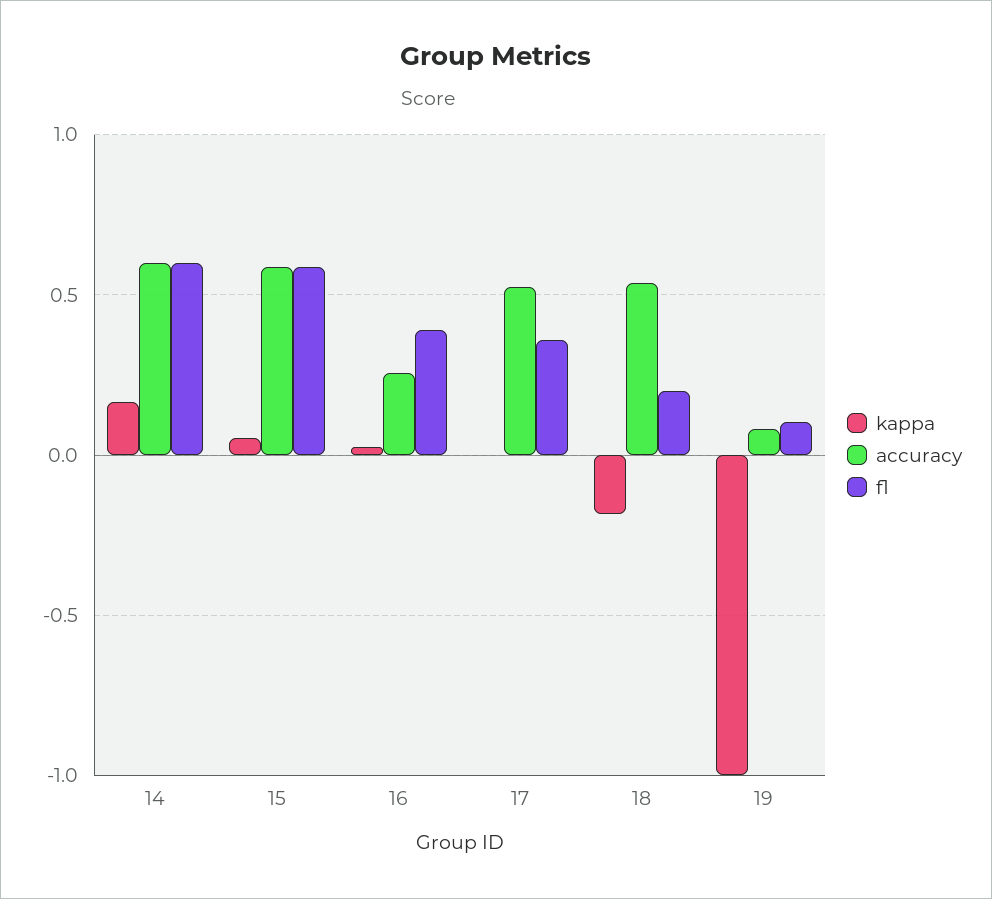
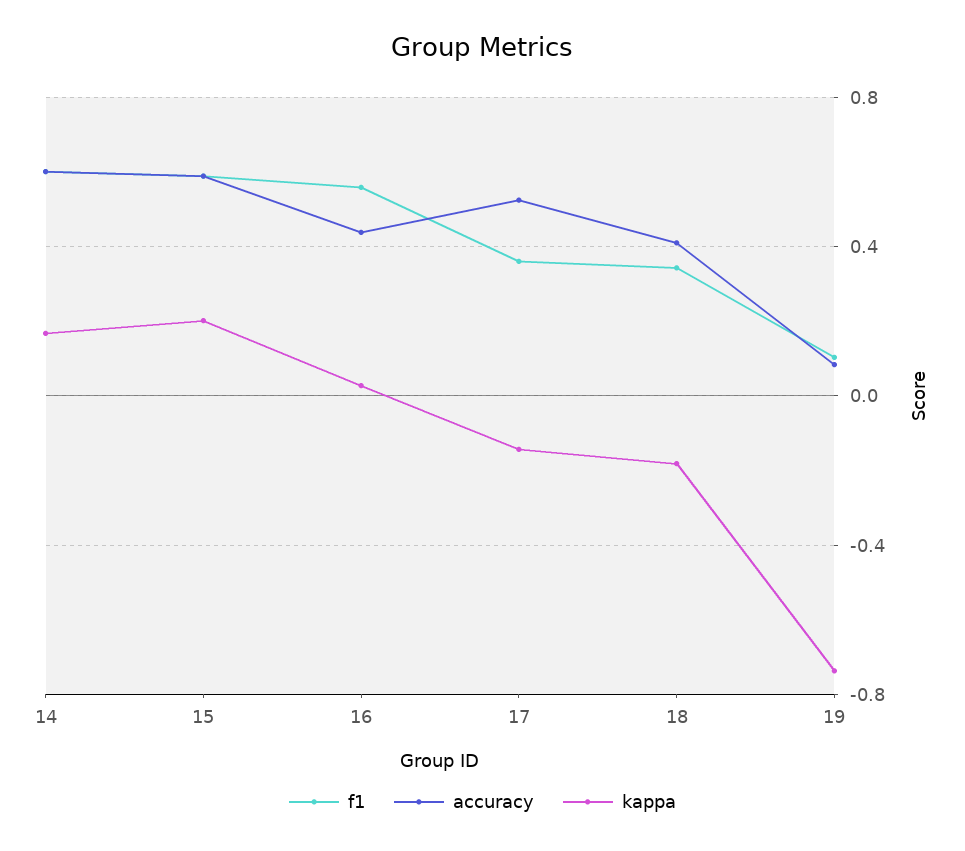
kappa, 15: 0.05 -> 0.2
accuracy, 16: 0.25 -> 0.45
f1, 16: 0.4 -> 0.55
kappa, 17: 0 -> -0.15
accuracy, 18: 0.55 -> 0.4
f1, 18: 0.2 -> 0.35
kappa, 19: -1 -> -0.75

